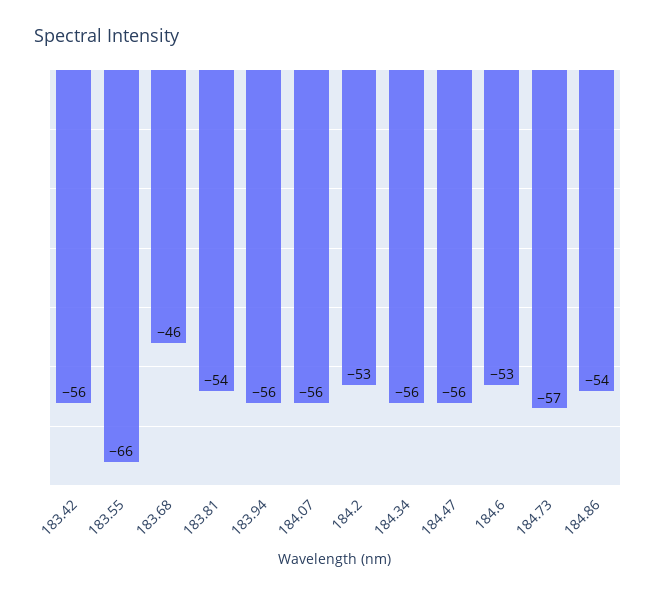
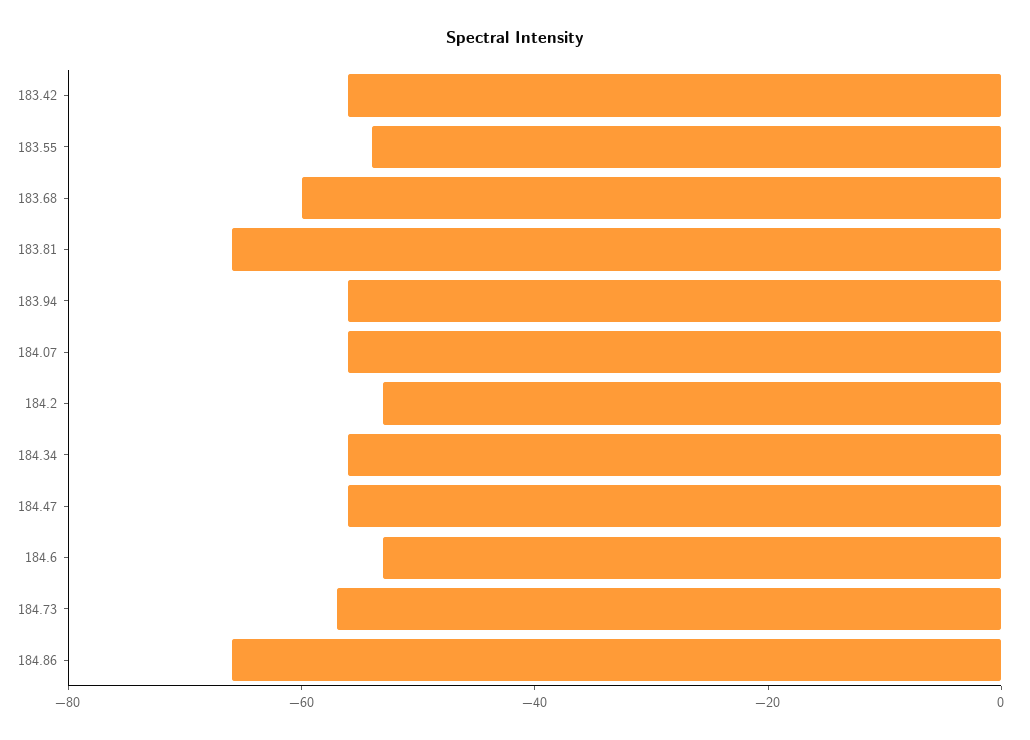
183.55: -66 -> -55
183.68: -46 -> -60
183.81: -54 -> -65
184.86: -54 -> -65

